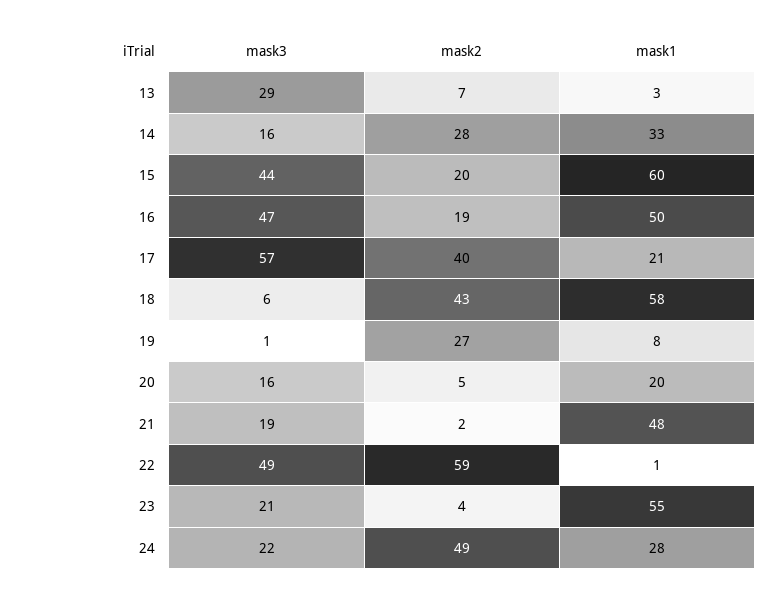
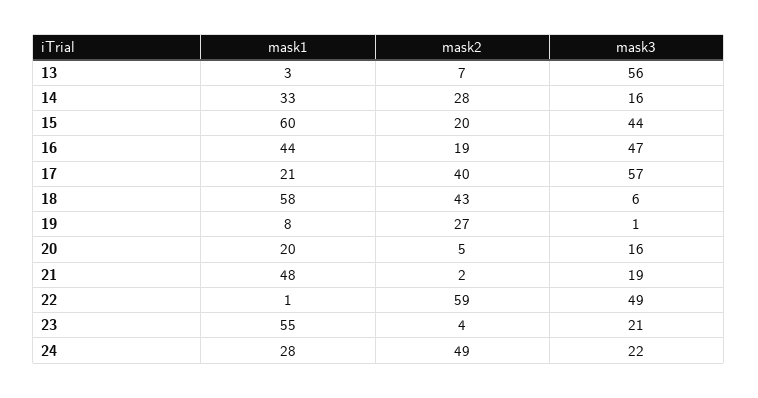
mask3, 13: 29 -> 56
mask1, 16: 50 -> 44

